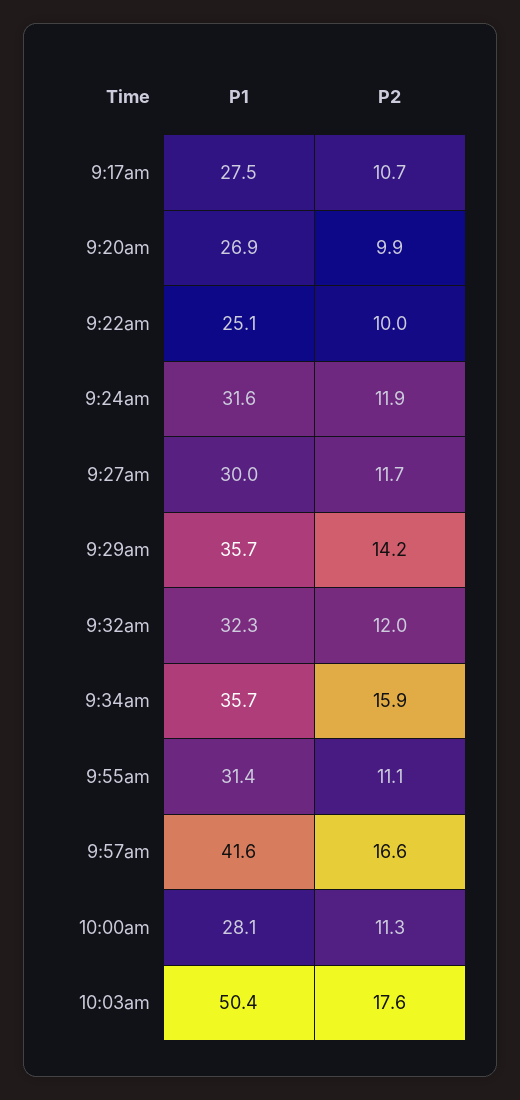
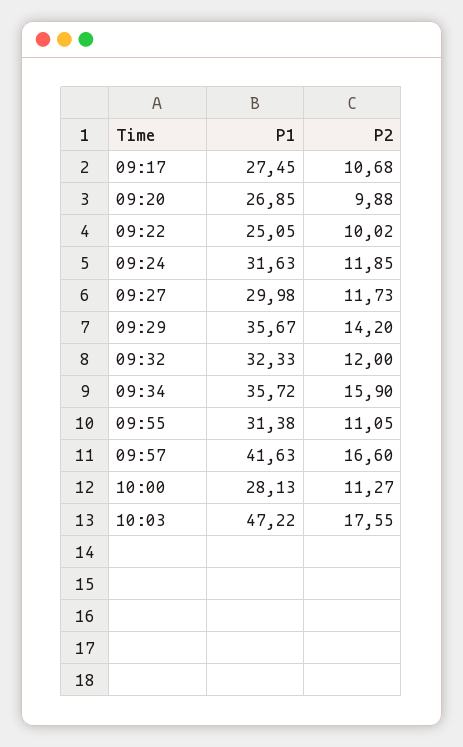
P1, 10:03am: 50.4 -> 47.22

